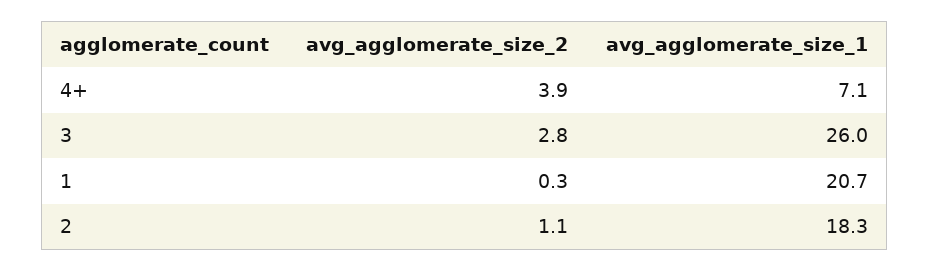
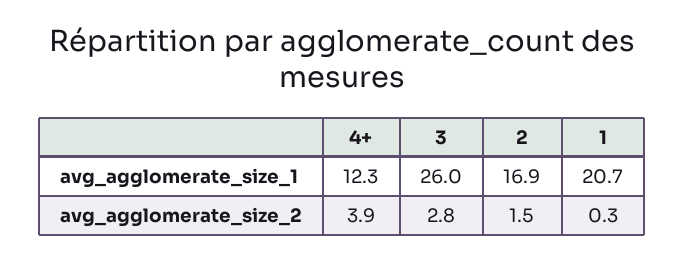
avg_agglomerate_size_1, 4+: 7.1 -> 12.3
avg_agglomerate_size_2, 2: 1.1 -> 1.5
avg_agglomerate_size_1, 2: 18.3 -> 16.9

